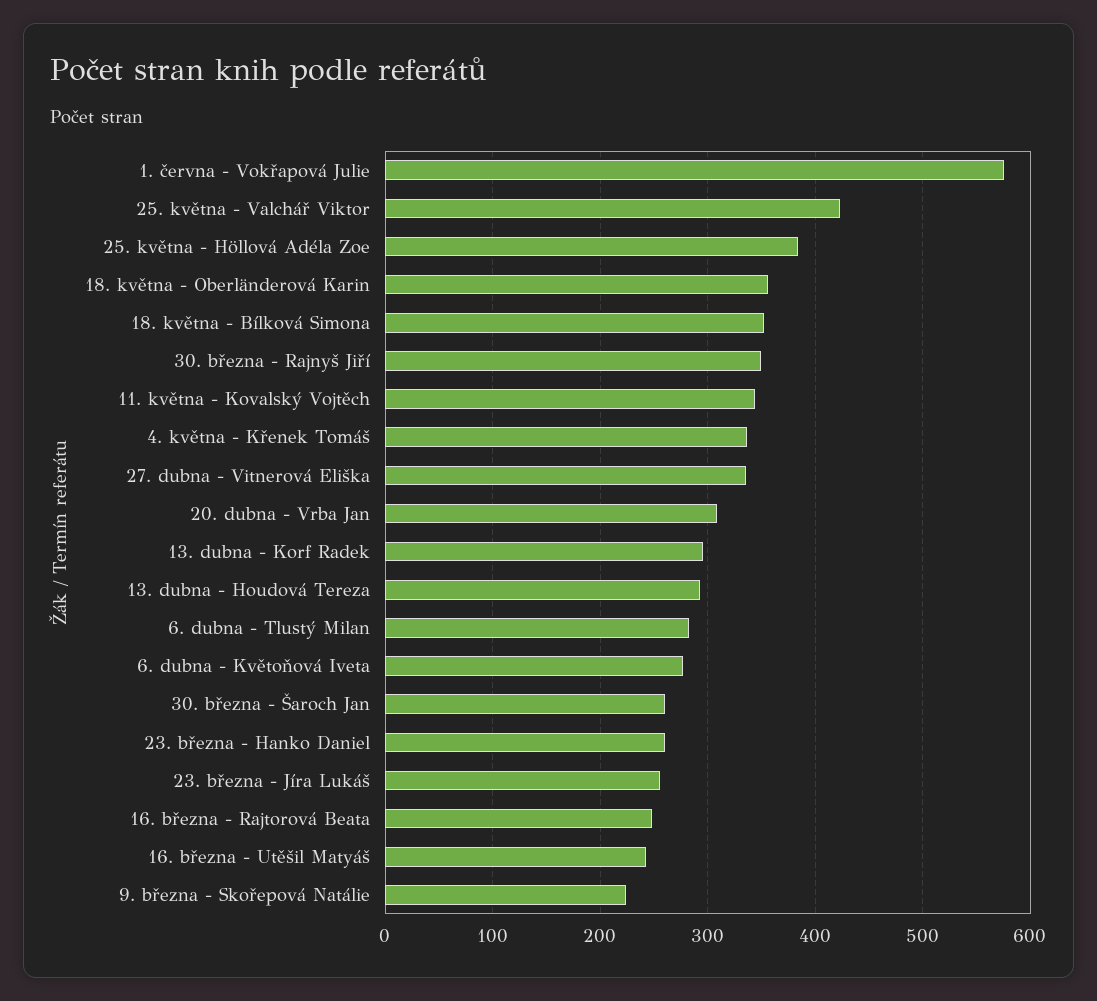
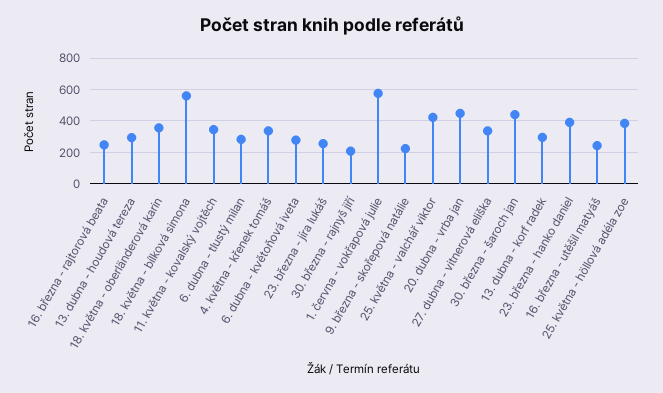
18. května - Bílková Simona: 350 -> 550
30. března - Rajnyš Jiří: 350 -> 200
20. dubna - Vrba Jan: 310 -> 450
30. března - Šaroch Jan: 260 -> 450
23. března - Hanko Daniel: 260 -> 400

